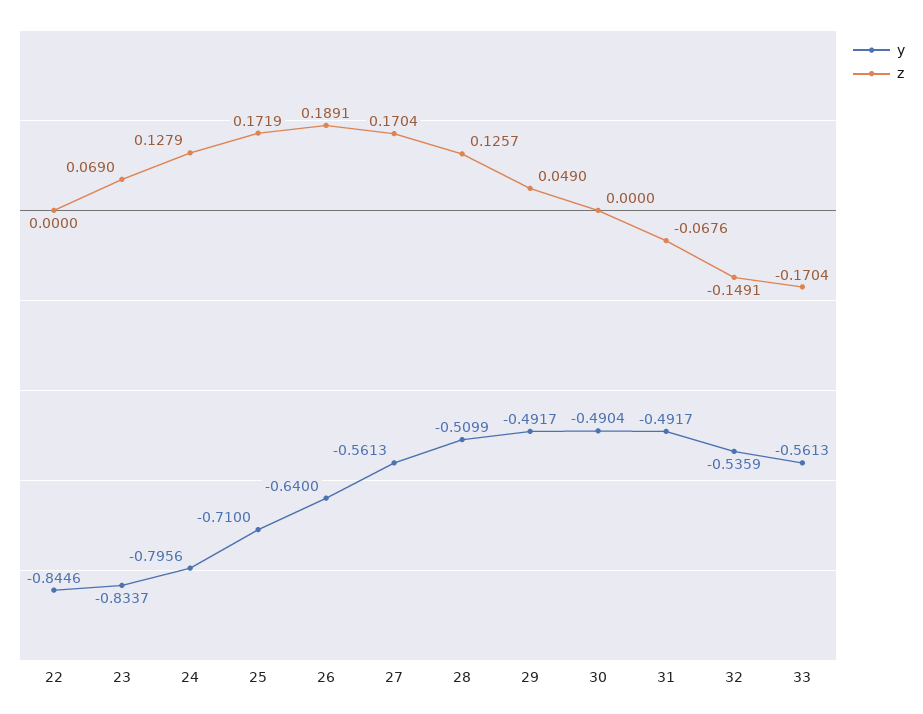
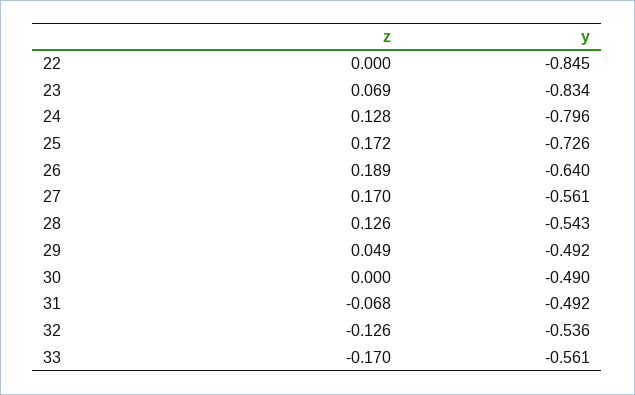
y, 25: -0.71 -> -0.726
y, 28: -0.5099 -> -0.543
z, 32: -0.1491 -> -0.126

